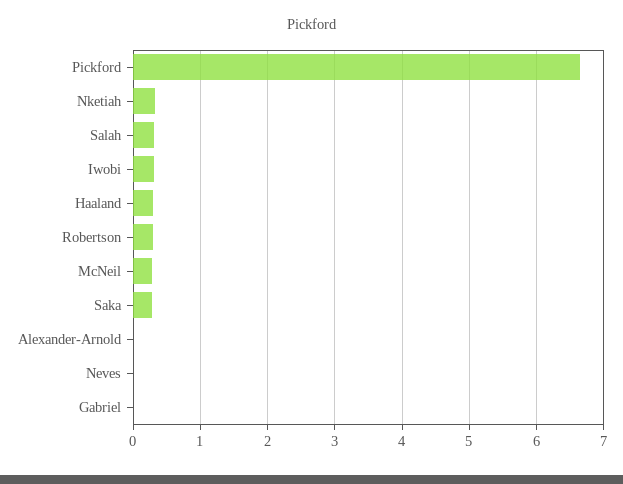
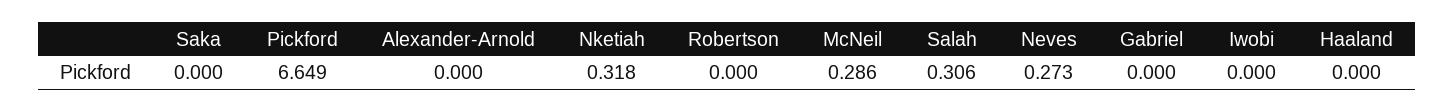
Iwobi: 0.3 -> 0
Haaland: 0.3 -> 0
Robertson: 0.3 -> 0
Saka: 0.3 -> 0
Neves: 0 -> 0.273

